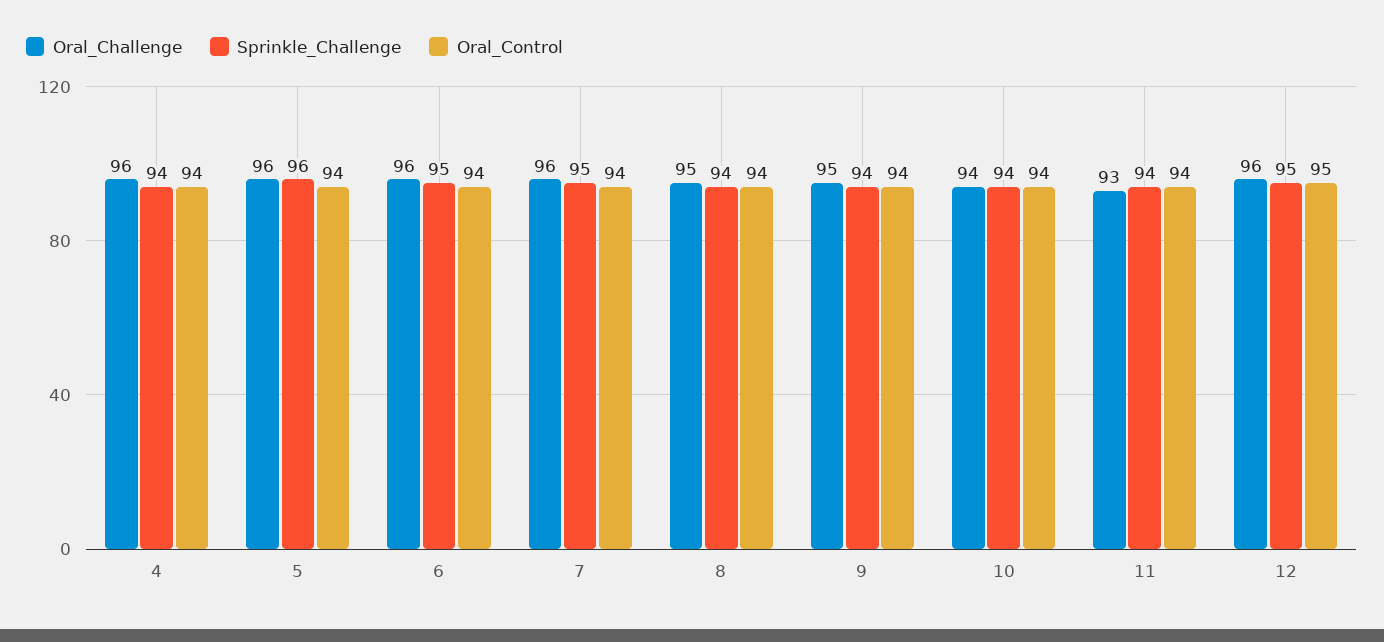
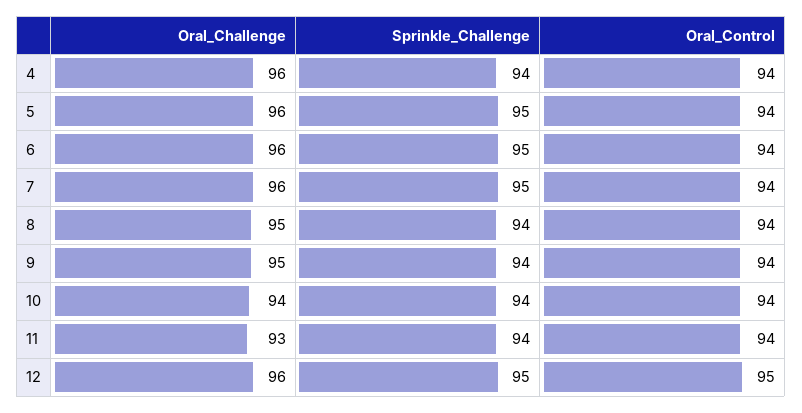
Sprinkle_Challenge, 5: 96 -> 95

